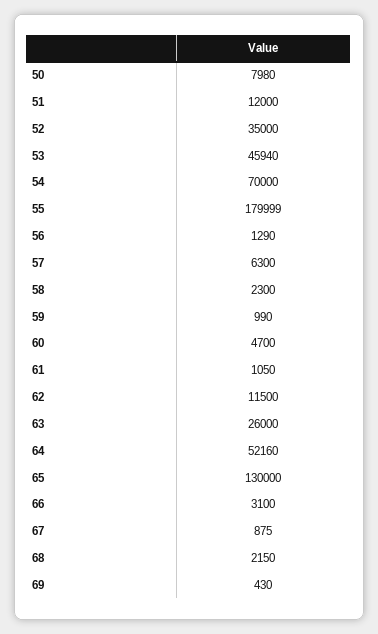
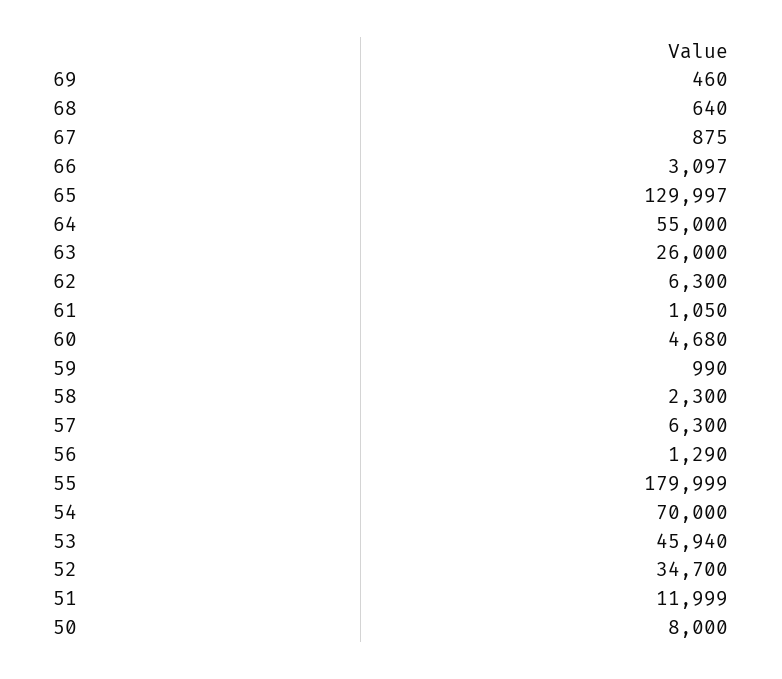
50: 7980 -> 8000
51: 12000 -> 11999
52: 35000 -> 34700
60: 4700 -> 4680
62: 11500 -> 6300
64: 52160 -> 55000
65: 130000 -> 129997
66: 3100 -> 3097
68: 2150 -> 640
69: 430 -> 460

